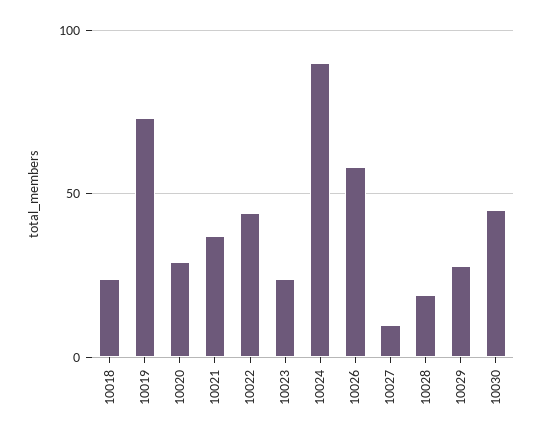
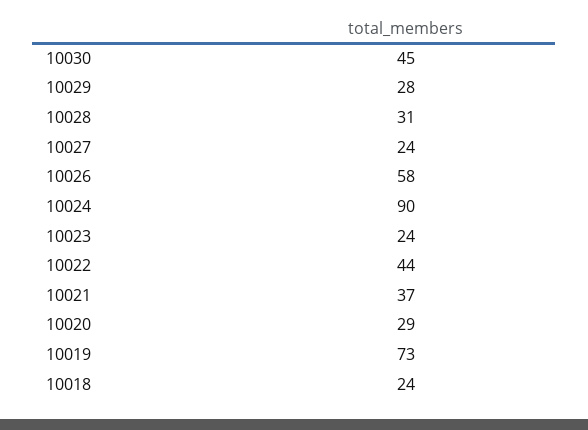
10027: 10 -> 24
10028: 20 -> 31

